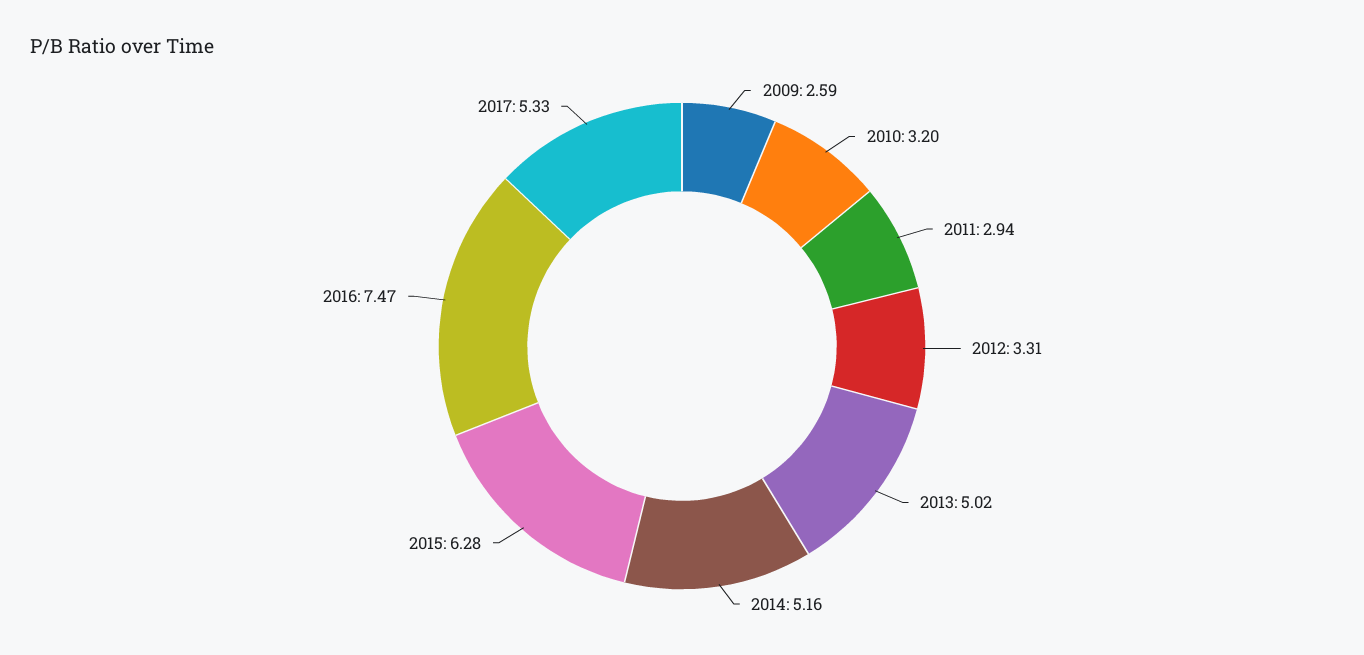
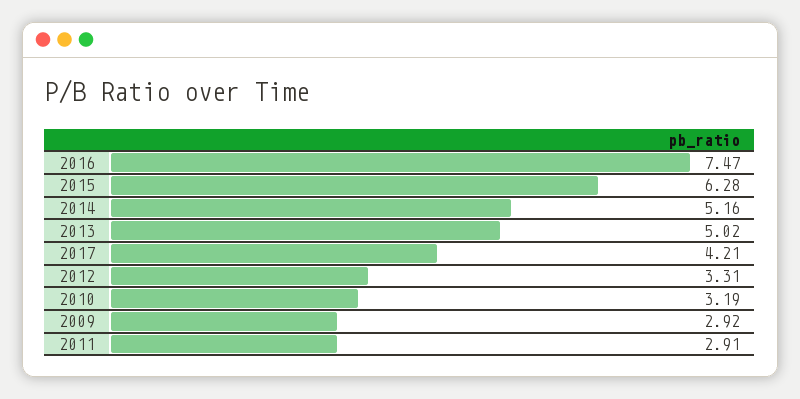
2009: 2.59 -> 2.92
2010: 3.2 -> 3.19
2011: 2.94 -> 2.91
2017: 5.33 -> 4.21

